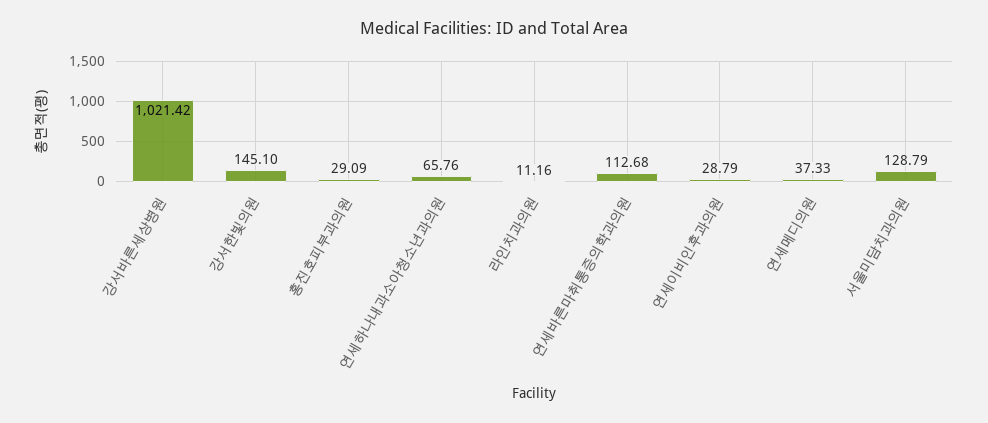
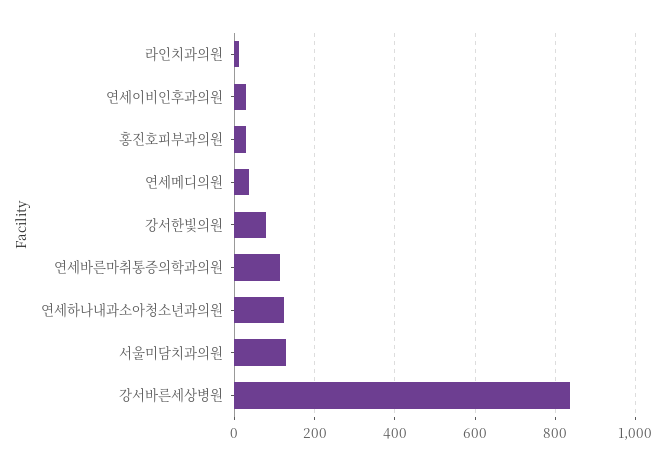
강서바른세상병원: 1021.42 -> 840
강서한빛의원: 145.1 -> 80
연세하나내과소아청소년과의원: 65.76 -> 120

